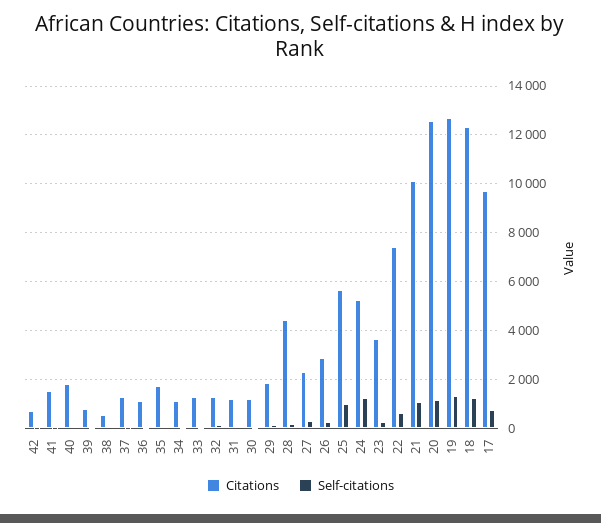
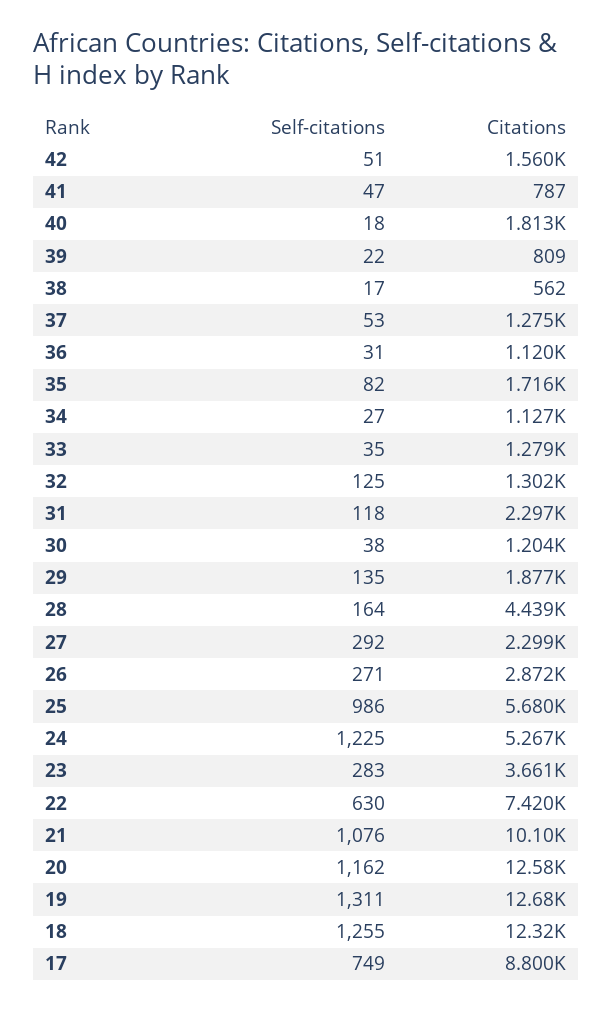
Citations, 42: 750 -> 1560
Citations, 41: 1500 -> 787
Citations, 31: 1250 -> 2297
Citations, 17: 9750 -> 8800

